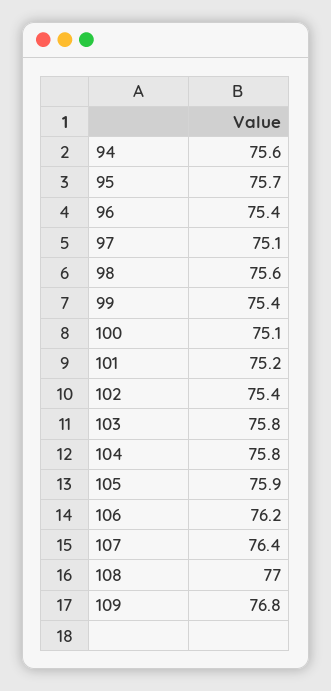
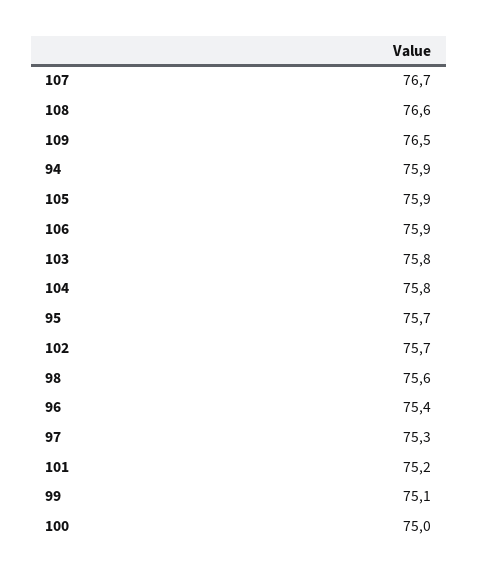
94: 75.6 -> 75.9
97: 75.1 -> 75.3
99: 75.4 -> 75.1
100: 75.1 -> 75
102: 75.4 -> 75.7
106: 76.2 -> 75.9
107: 76.4 -> 76.7
108: 77 -> 76.6
109: 76.8 -> 76.5

